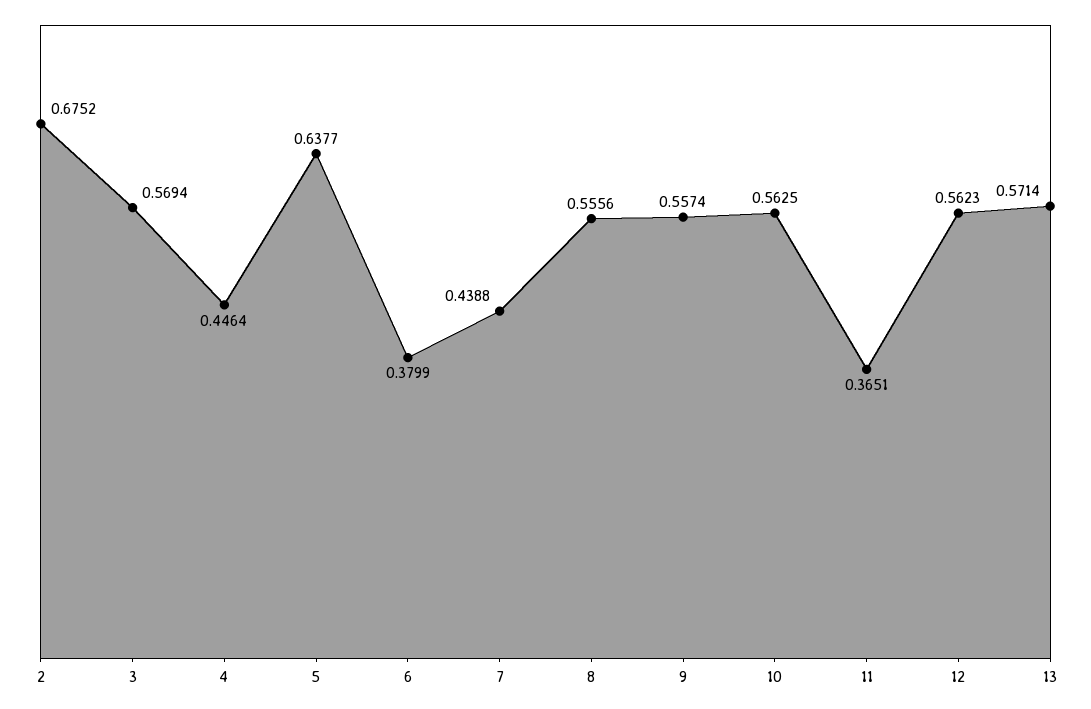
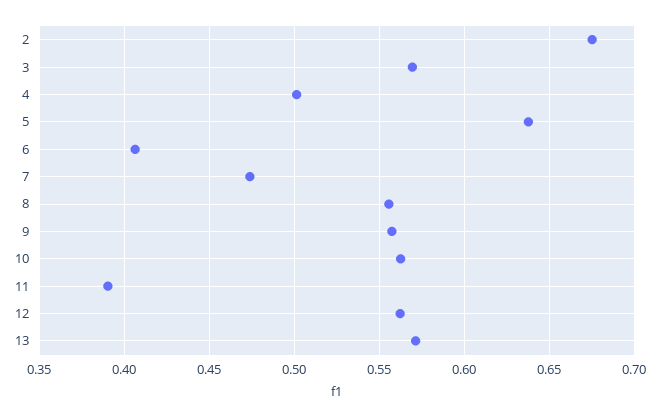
4: 0.4464 -> 0.5
6: 0.3799 -> 0.405
7: 0.4388 -> 0.475
11: 0.3651 -> 0.39

